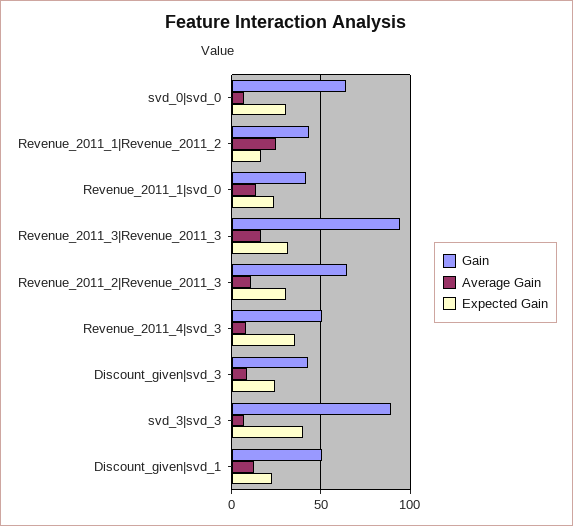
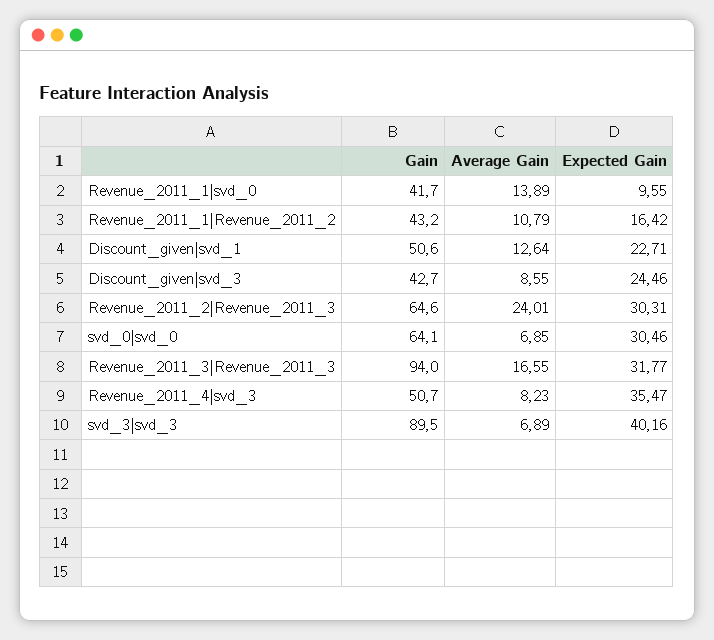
Average Gain, Revenue_2011_1|Revenue_2011_2: 25 -> 10.79
Expected Gain, Revenue_2011_1|svd_0: 25 -> 9.55
Average Gain, Revenue_2011_2|Revenue_2011_3: 10 -> 24.01

